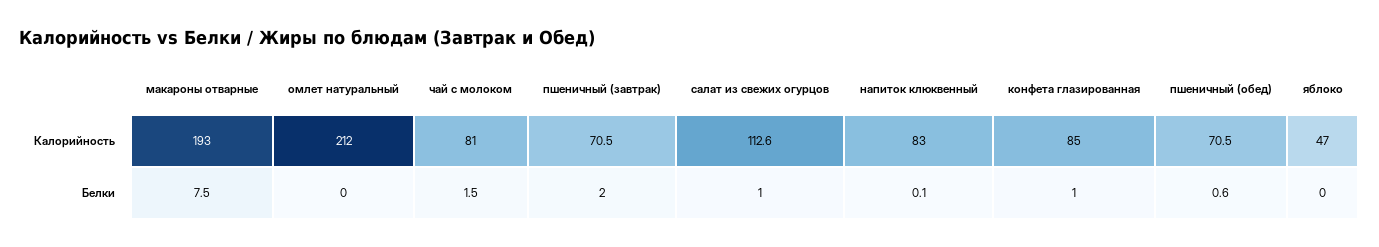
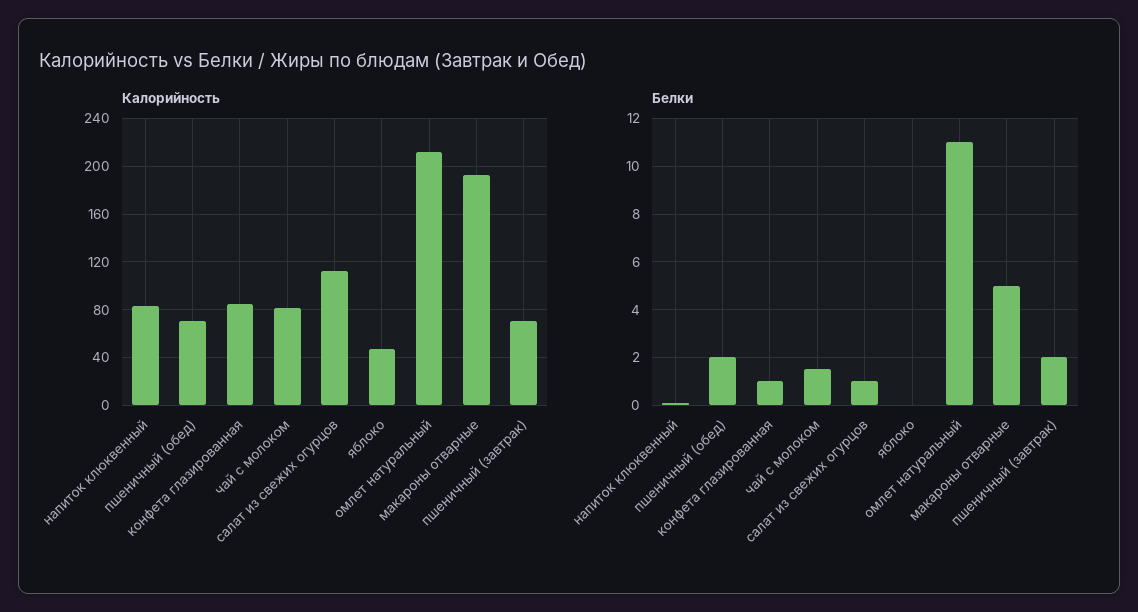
Белки, макароны отварные: 7.5 -> 5
Белки, омлет натуральный: 0 -> 11
Белки, пшеничный (обед): 0.6 -> 2

